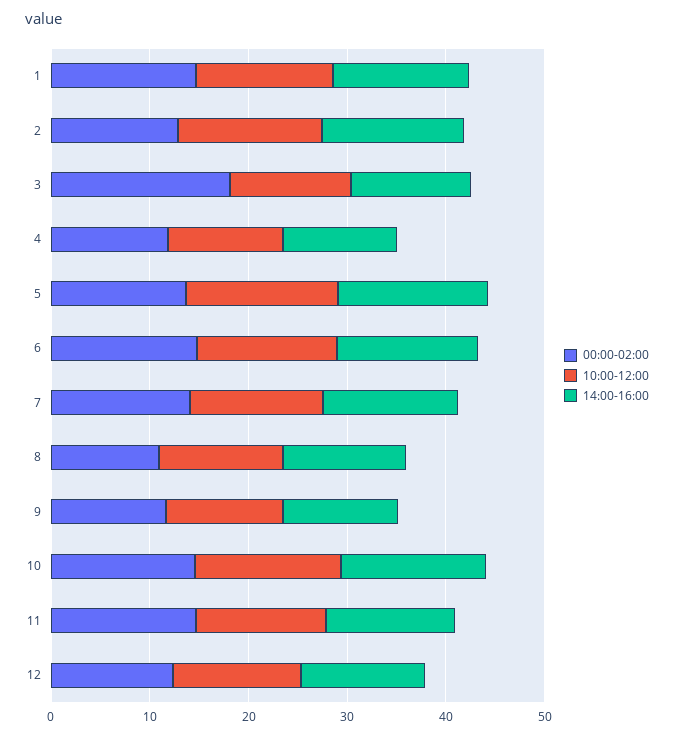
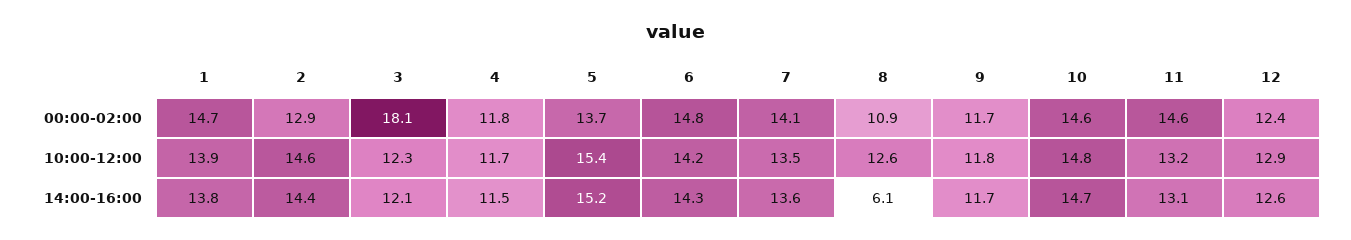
14:00-16:00, 8: 12 -> 6.1

